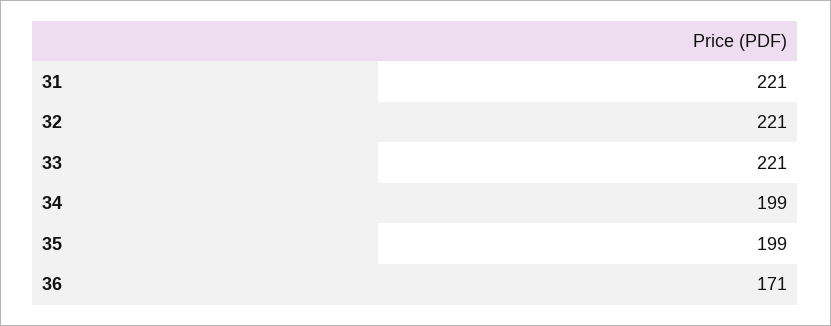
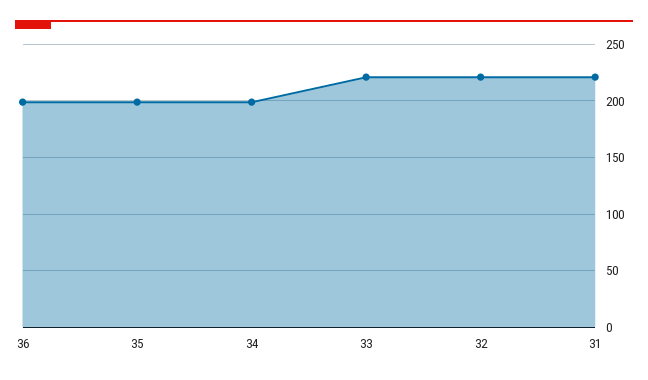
36: 171 -> 200

